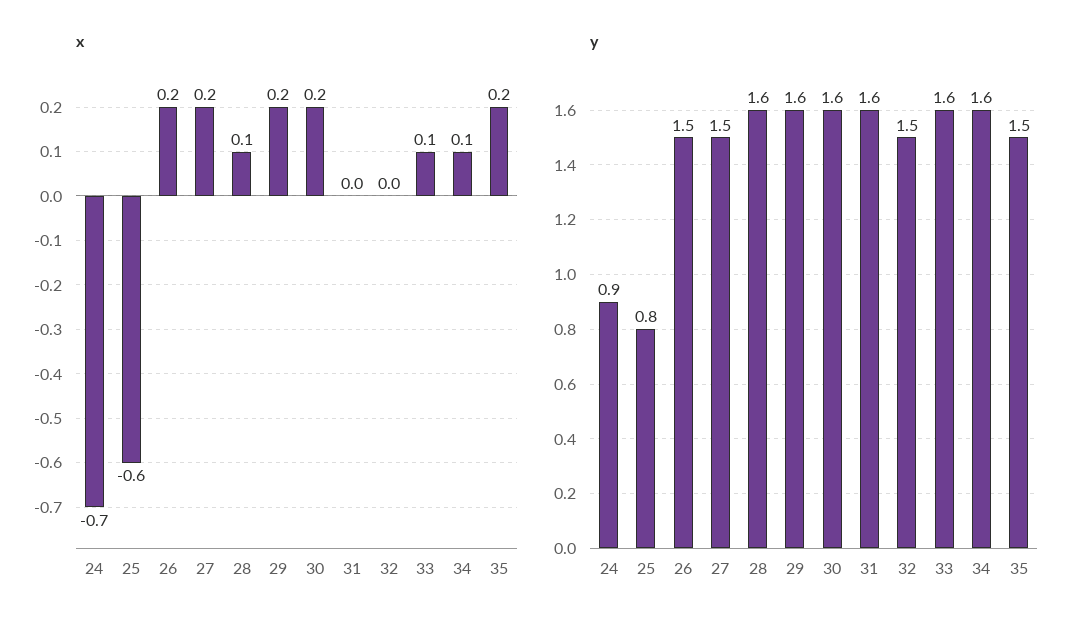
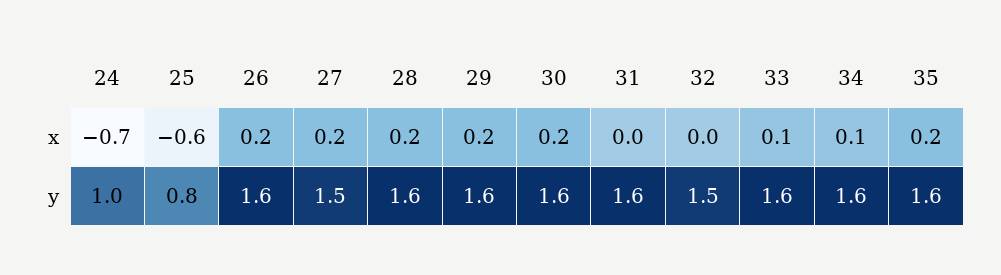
x, 28: 0.1 -> 0.2
y, 24: 0.9 -> 1
y, 26: 1.5 -> 1.6
y, 35: 1.5 -> 1.6

